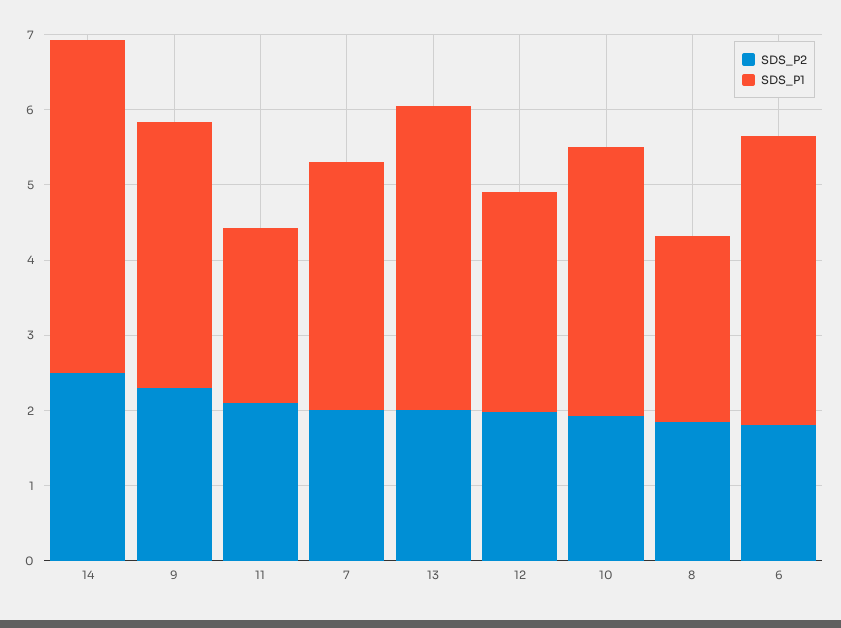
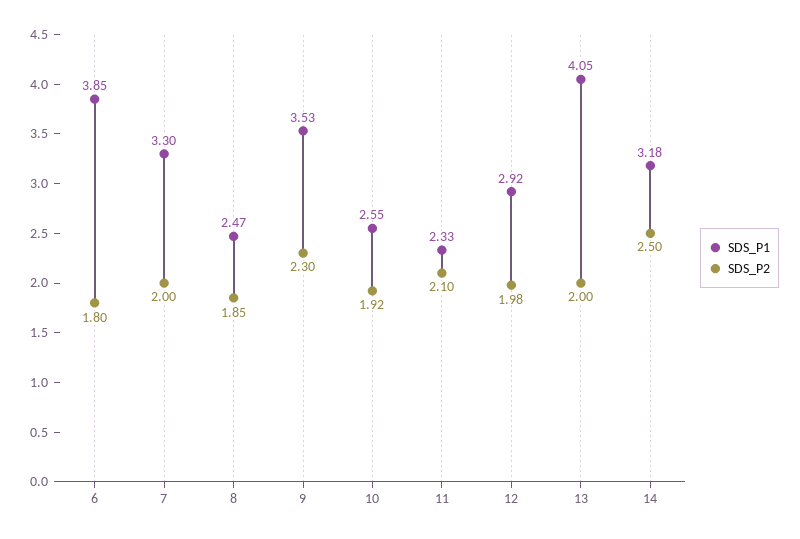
SDS_P1, 14: 4.4 -> 3.18
SDS_P1, 10: 3.6 -> 2.55

